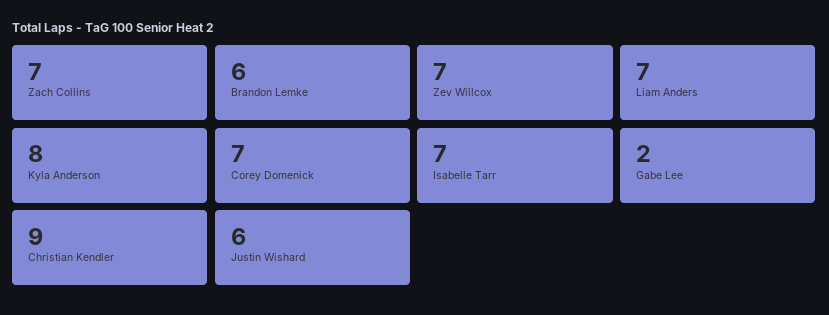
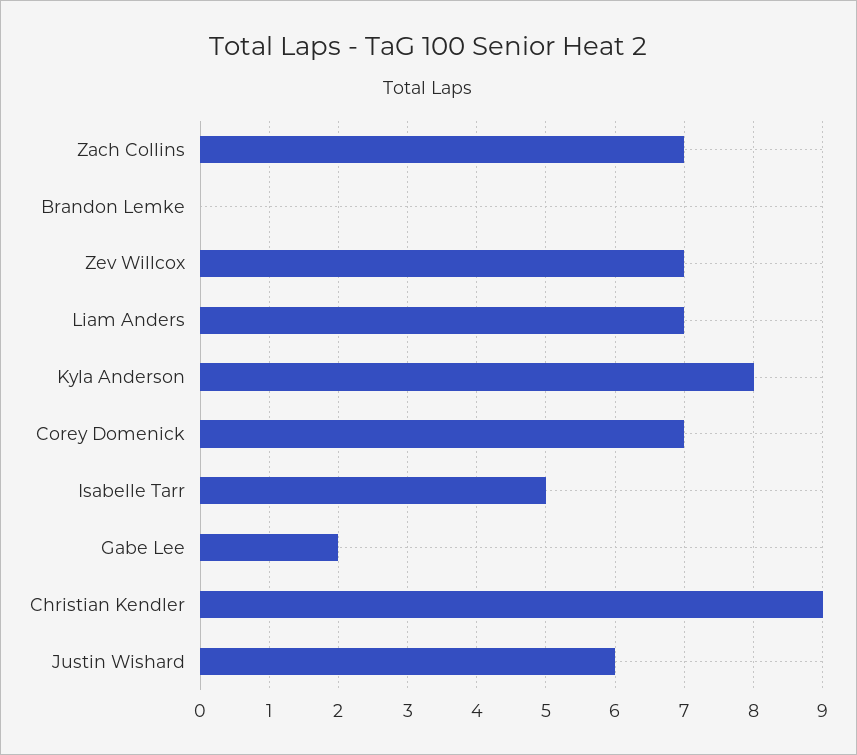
Brandon Lemke: 6 -> 0
Isabelle Tarr: 7 -> 5

